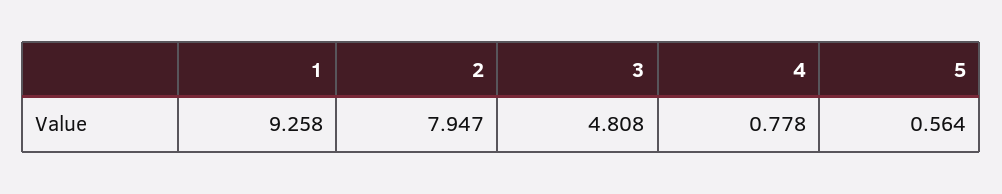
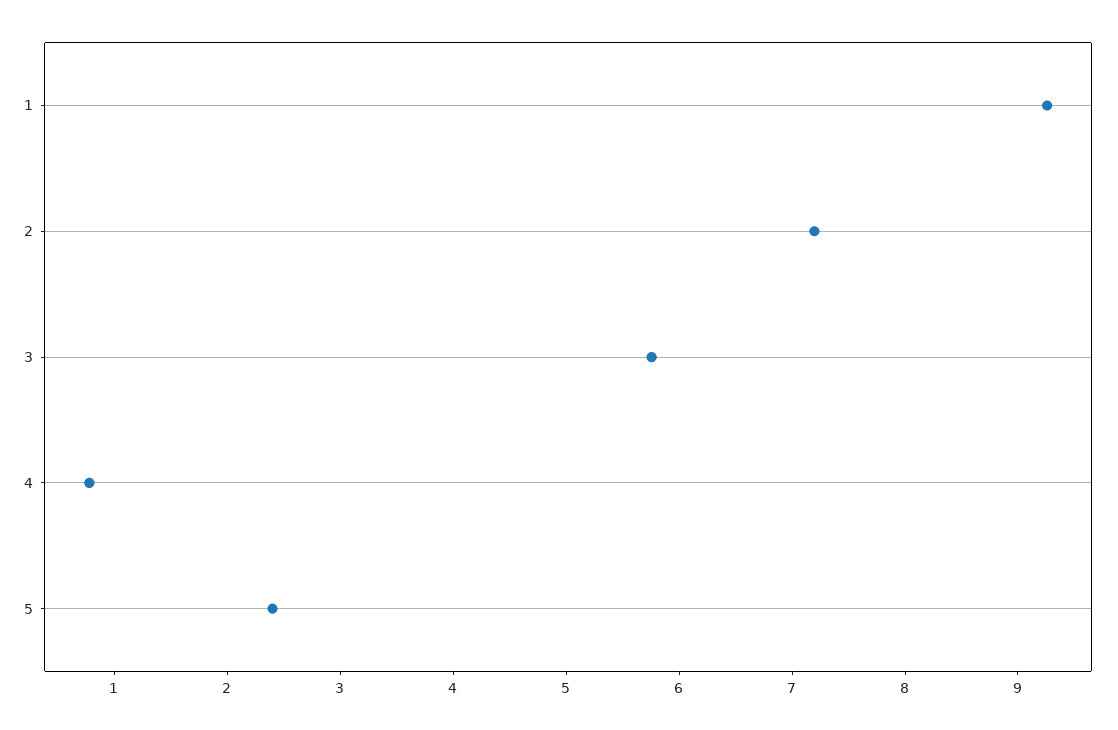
2: 7.947 -> 7.2
3: 4.808 -> 5.8
5: 0.564 -> 2.4

